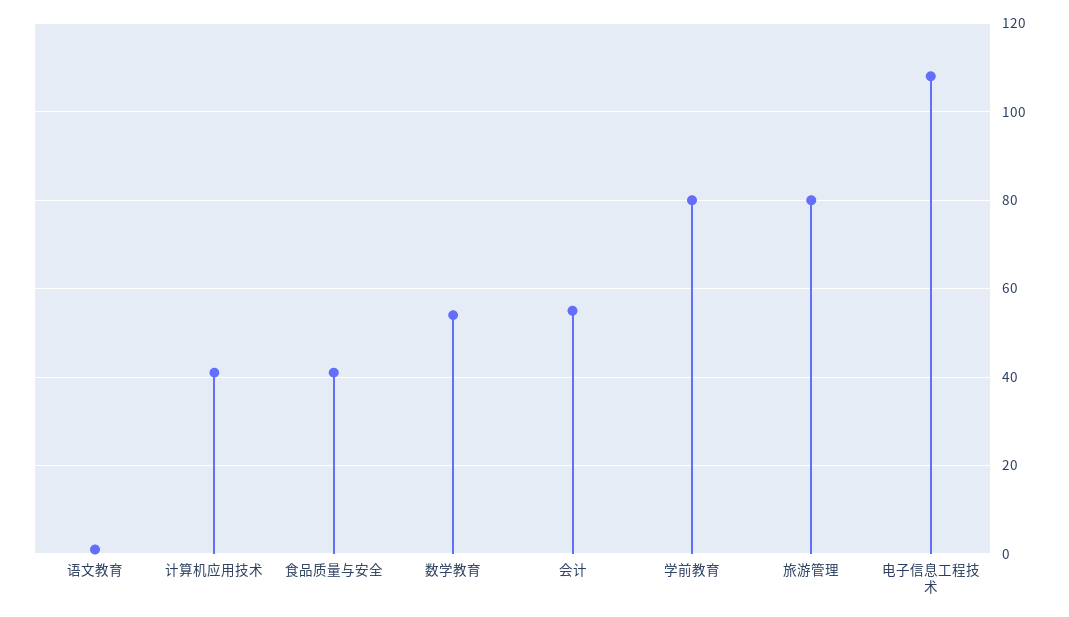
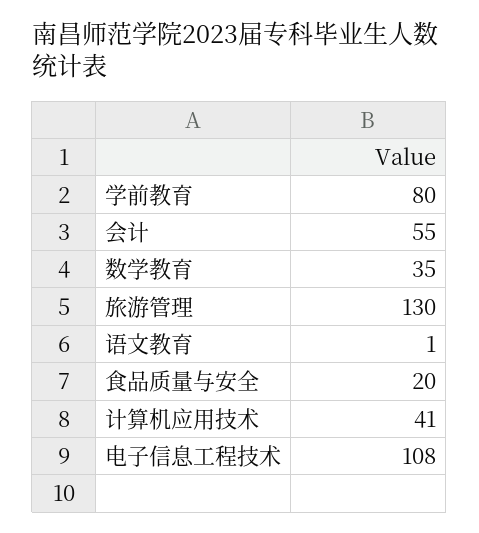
食品质量与安全: 40 -> 20
数学教育: 55 -> 35
旅游管理: 80 -> 130

